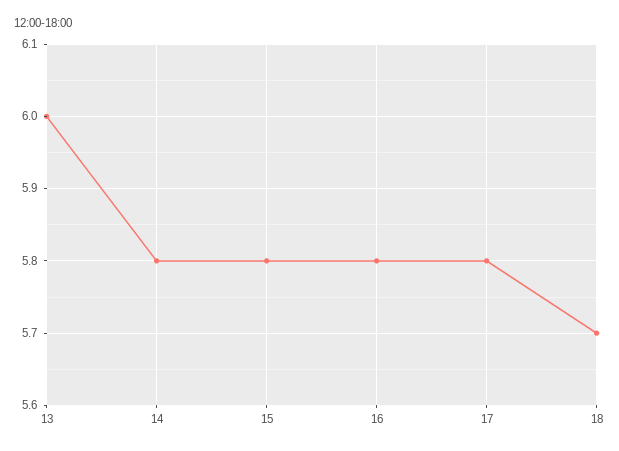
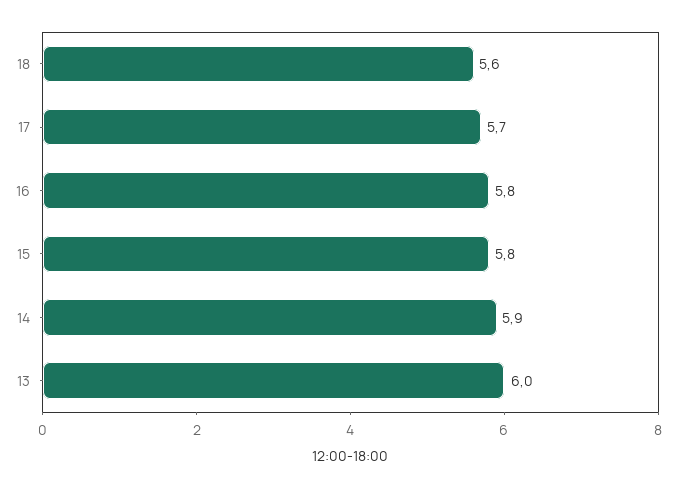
14: 5.8 -> 5.9
17: 5.8 -> 5.7
18: 5.7 -> 5.6

